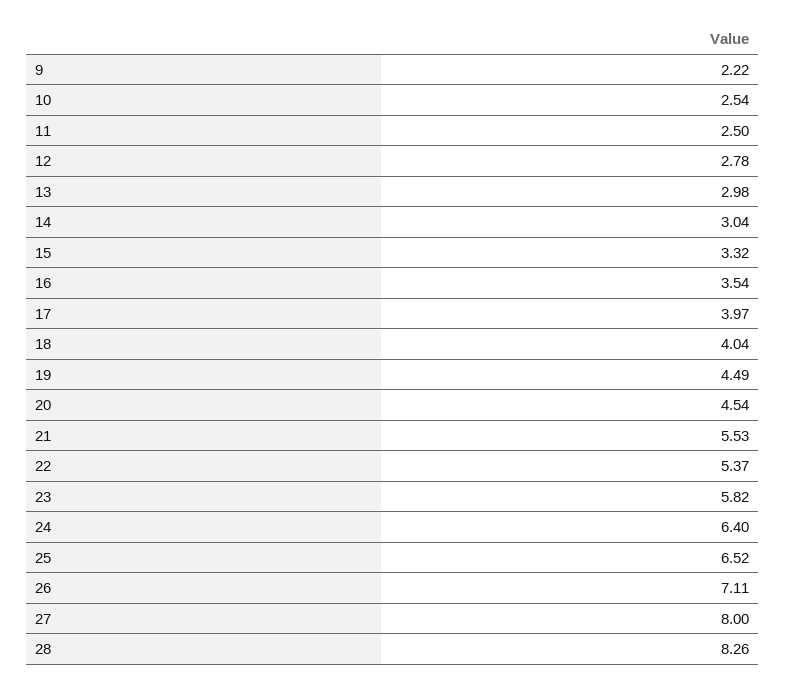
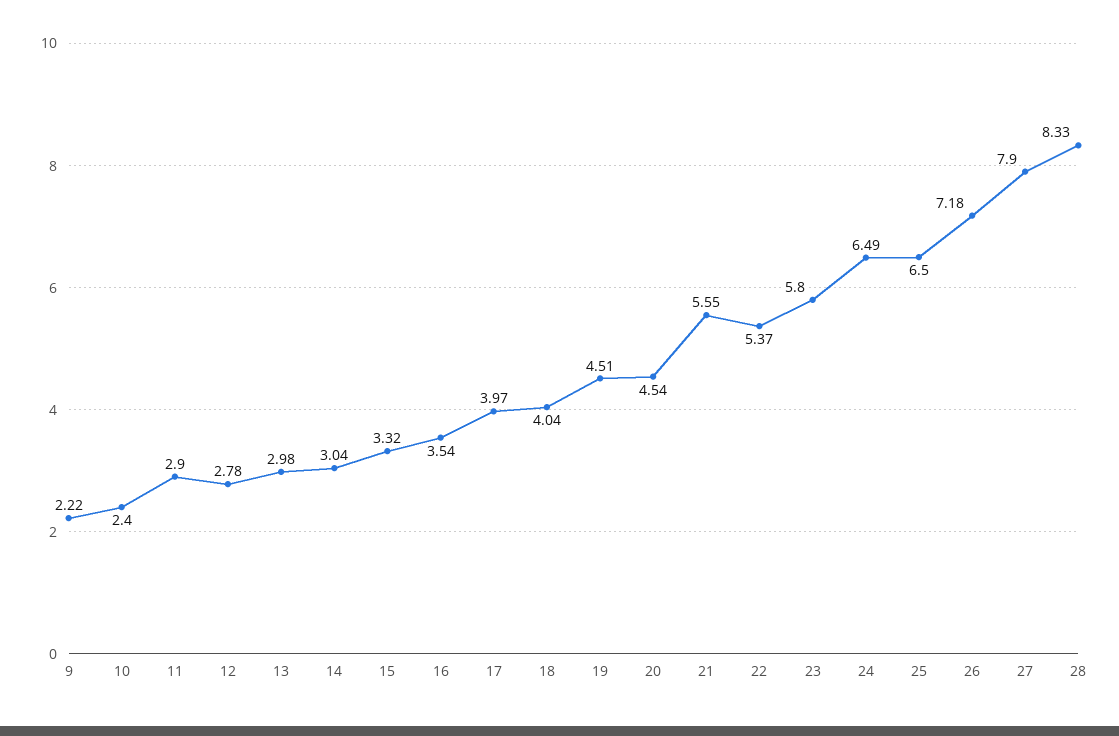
10: 2.54 -> 2.4
11: 2.5 -> 2.9
19: 4.49 -> 4.51
21: 5.53 -> 5.55
23: 5.82 -> 5.8
24: 6.4 -> 6.49
25: 6.52 -> 6.5
26: 7.11 -> 7.18
27: 8 -> 7.9
28: 8.26 -> 8.33

